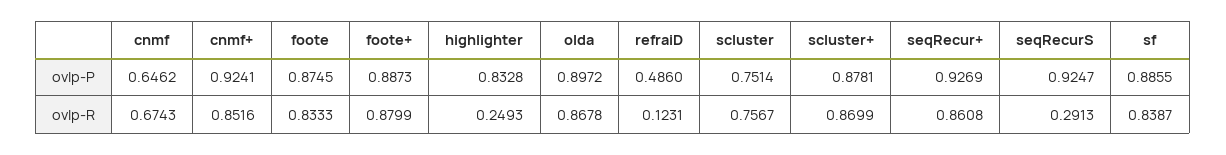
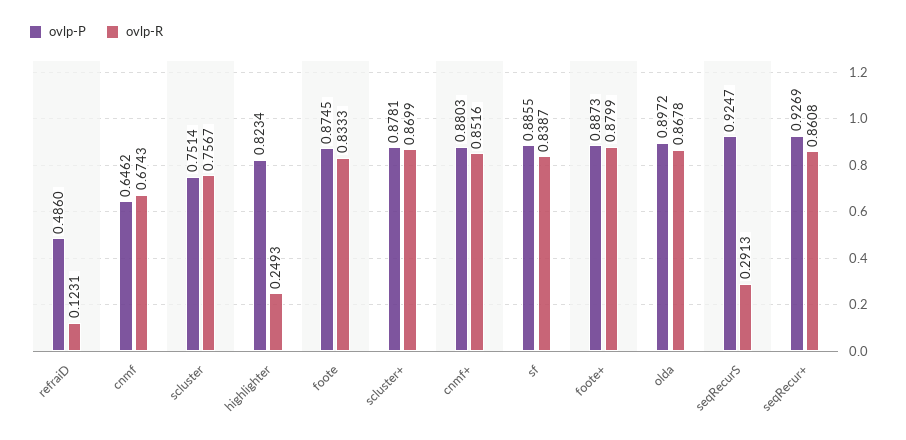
ovlp-P, cnmf+: 0.9241 -> 0.8803
ovlp-P, highlighter: 0.8328 -> 0.8234

